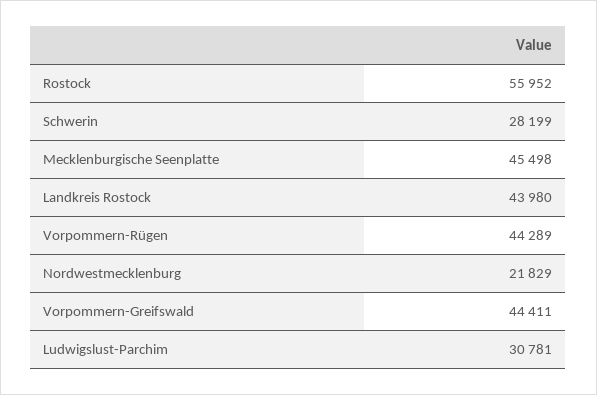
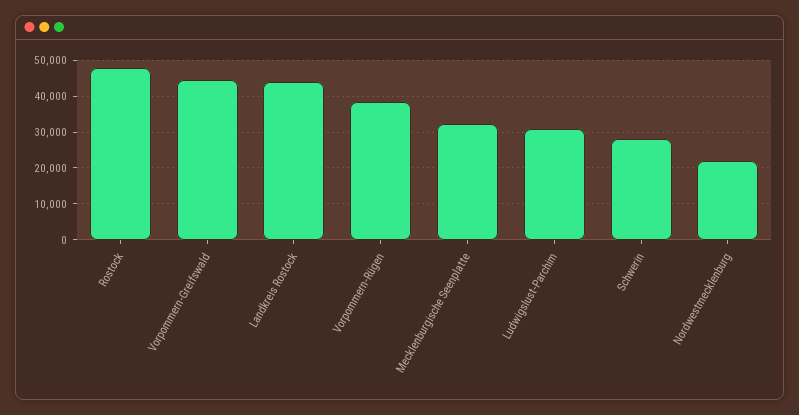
Rostock: 55952 -> 48000
Mecklenburgische Seenplatte: 45498 -> 32000
Vorpommern-Rügen: 44289 -> 38000

